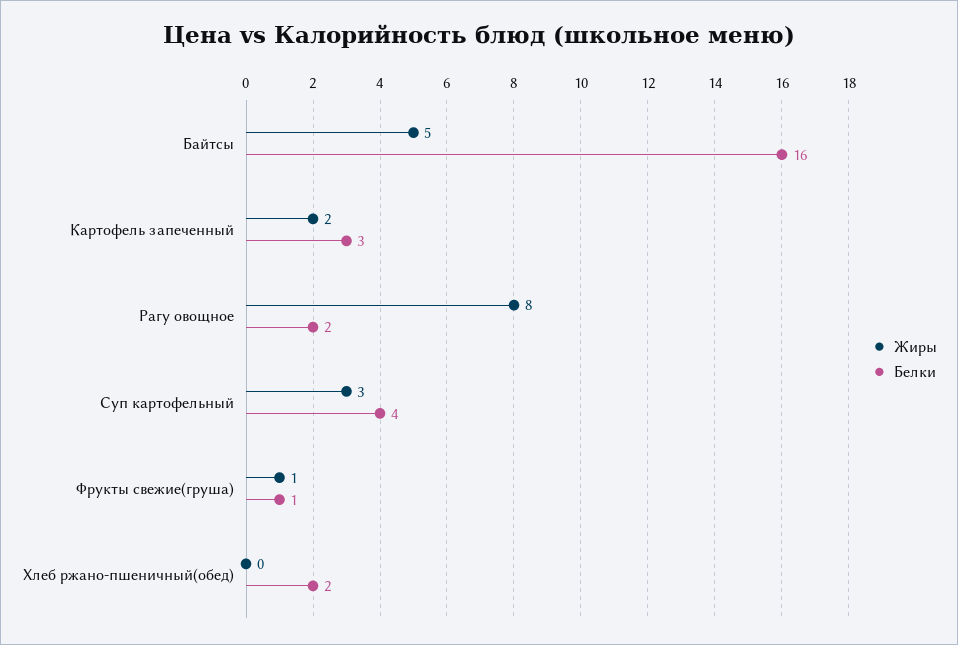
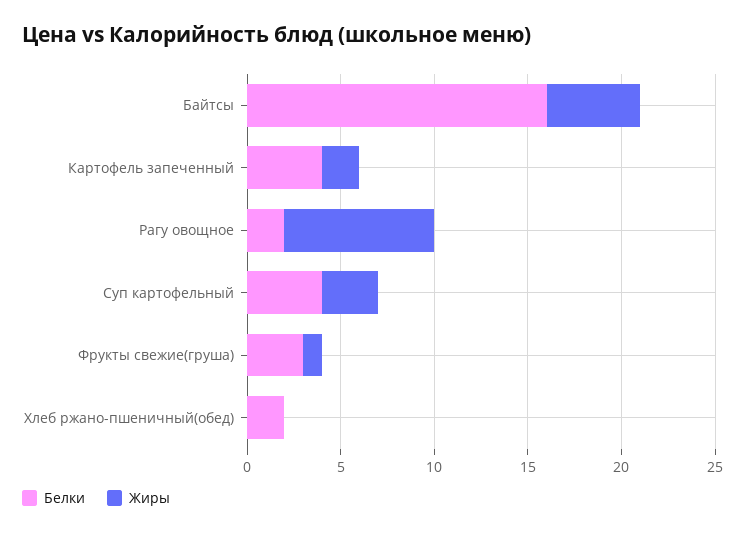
Белки, Картофель запеченный: 3 -> 4
Белки, Фрукты свежие(груша): 1 -> 3

